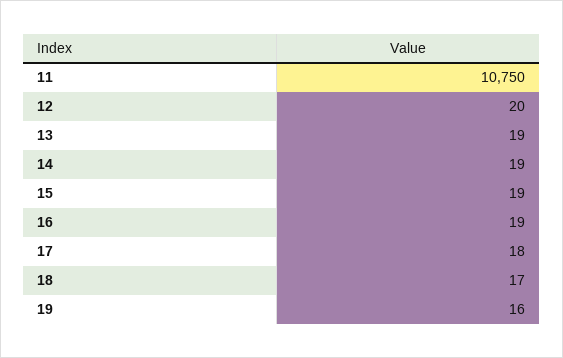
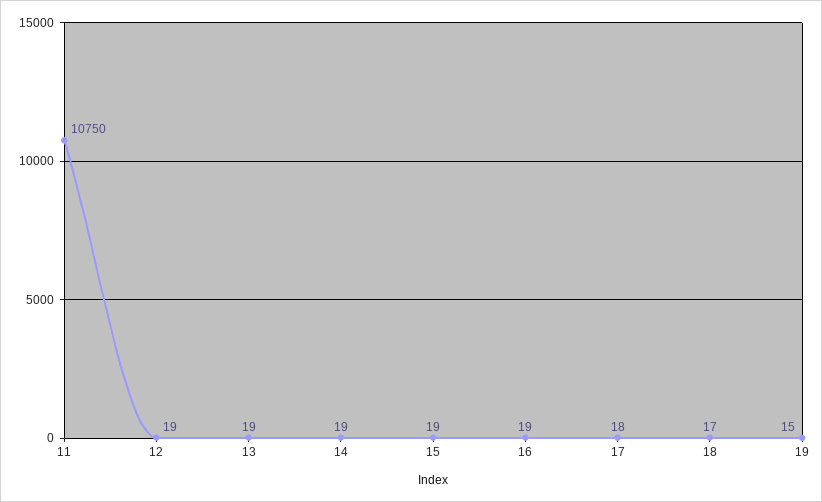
12: 20 -> 19
19: 16 -> 15

